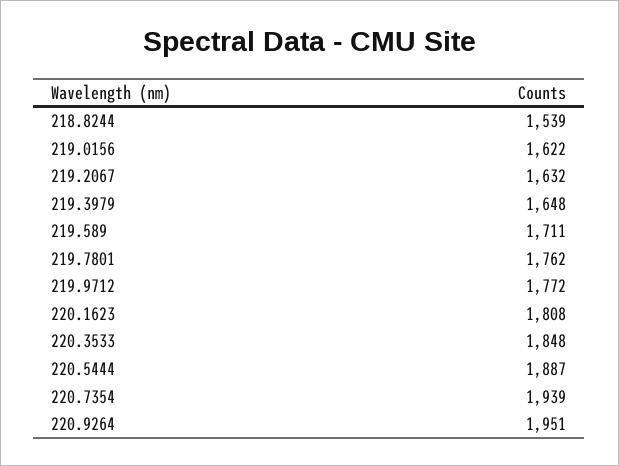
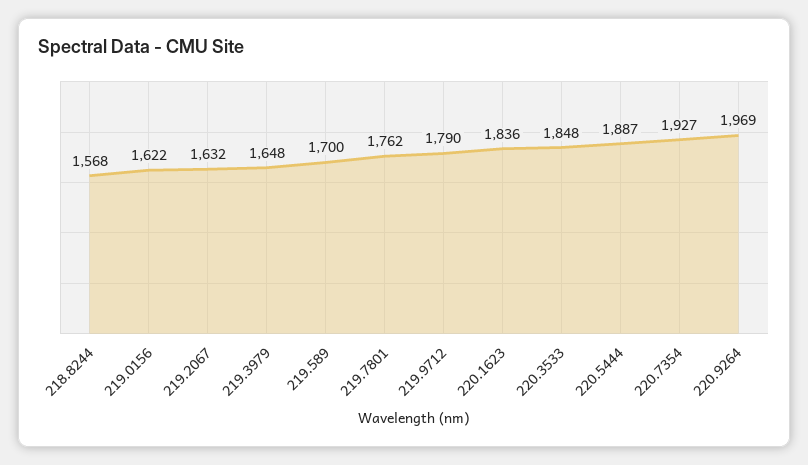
218.8244: 1539 -> 1568
219.589: 1711 -> 1700
219.9712: 1772 -> 1790
220.1623: 1808 -> 1836
220.7354: 1939 -> 1927
220.9264: 1951 -> 1969

